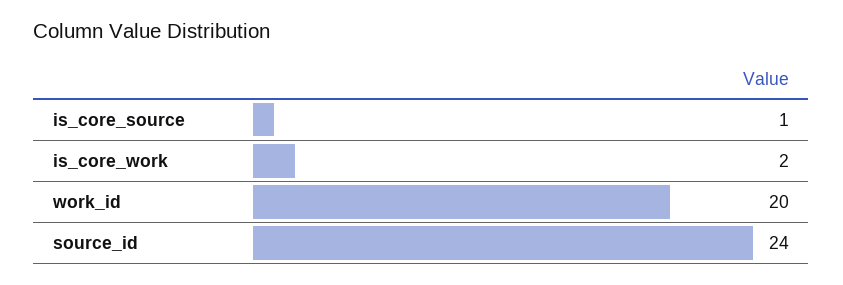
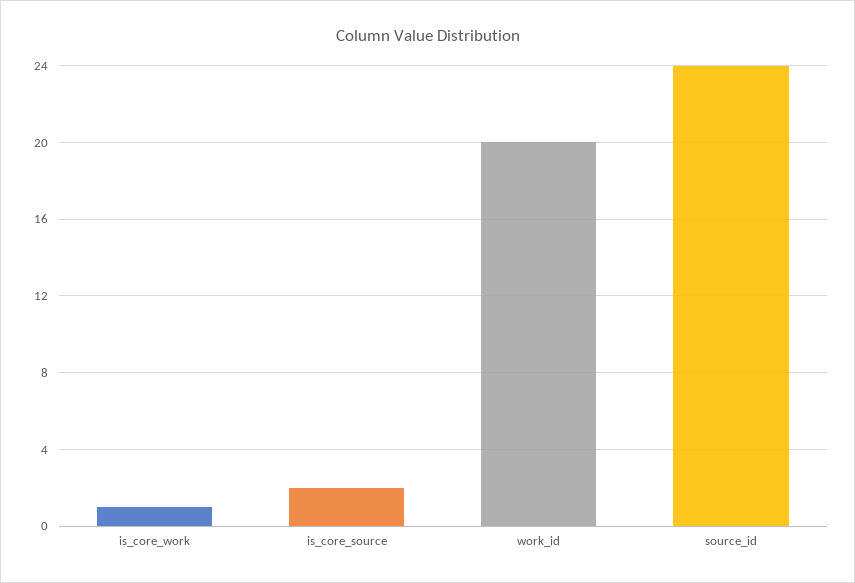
is_core_source: 1 -> 2
is_core_work: 2 -> 1

